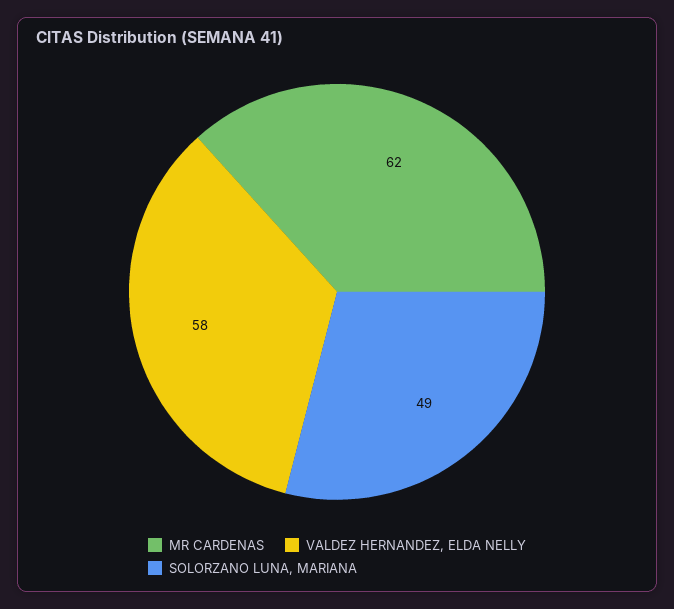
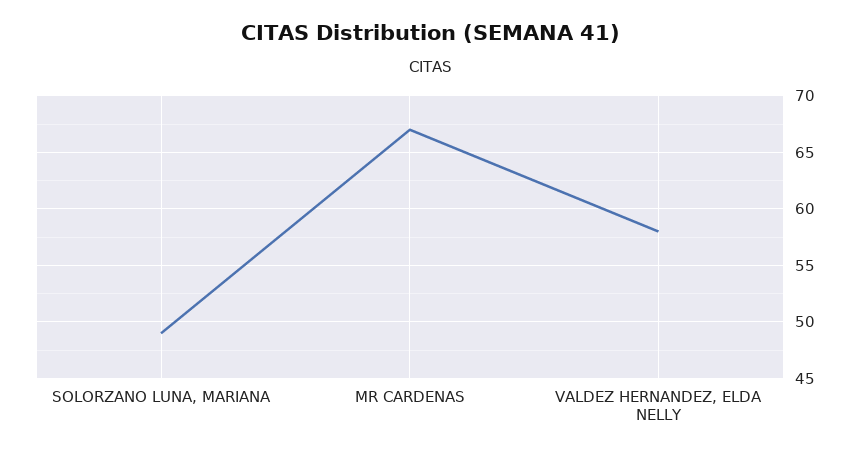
MR CARDENAS: 62 -> 67

